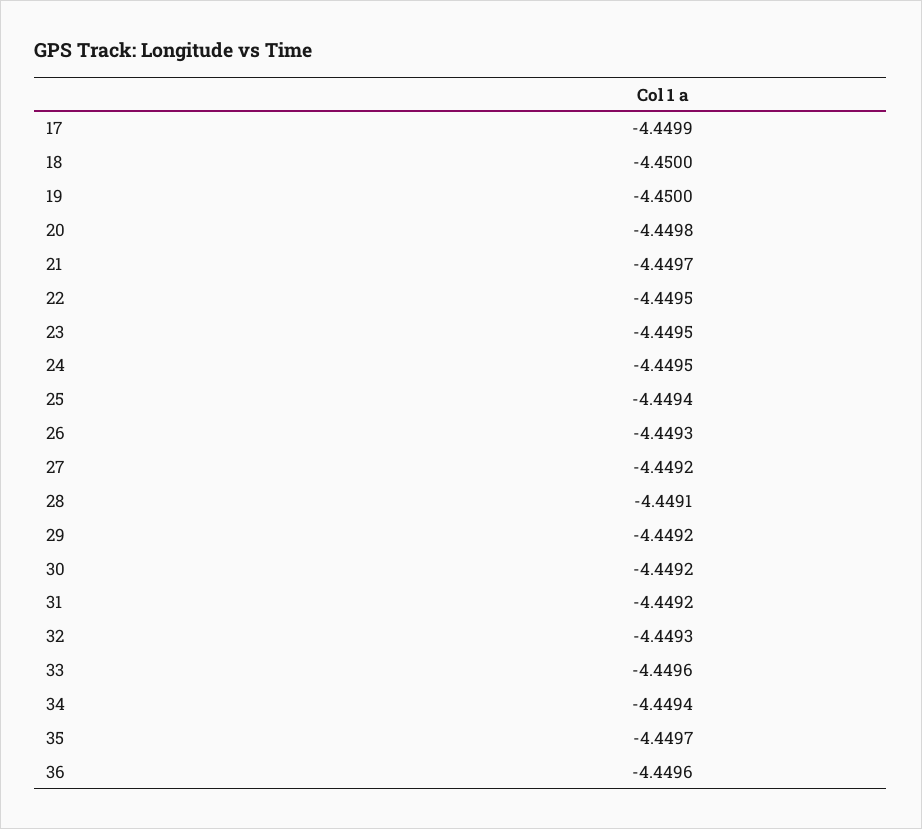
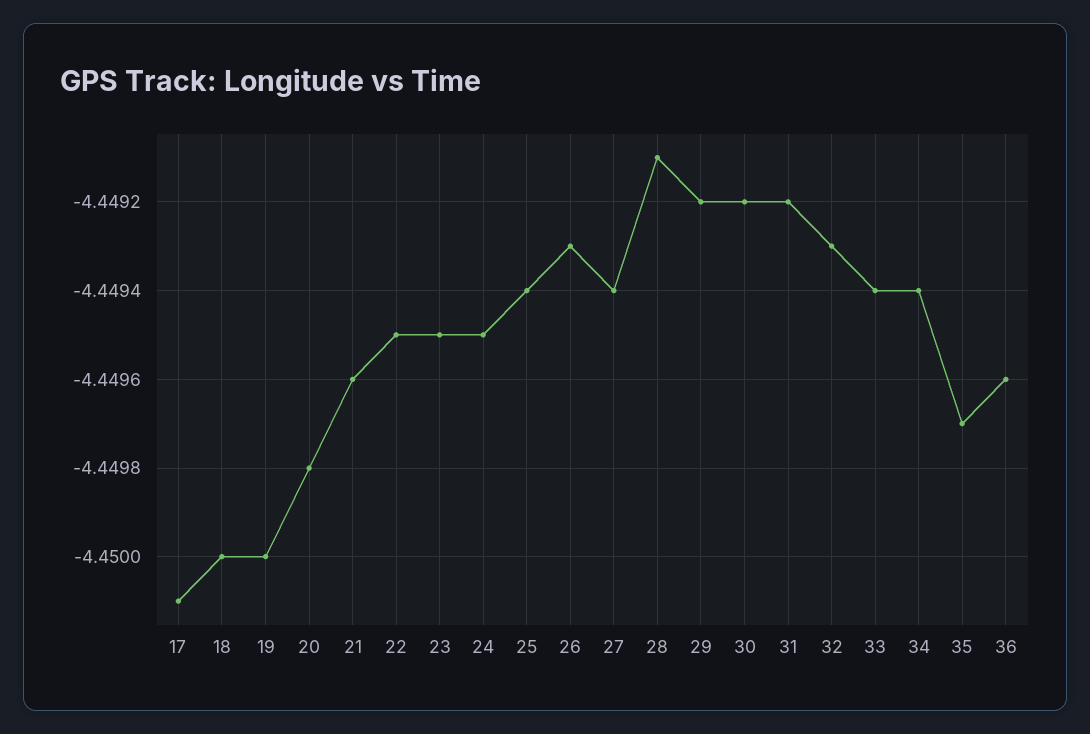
17: -4.4499 -> -4.4501
21: -4.4497 -> -4.4496
27: -4.4492 -> -4.4494
33: -4.4496 -> -4.4494

